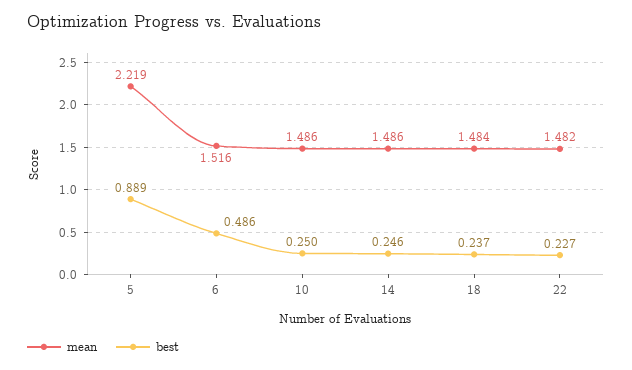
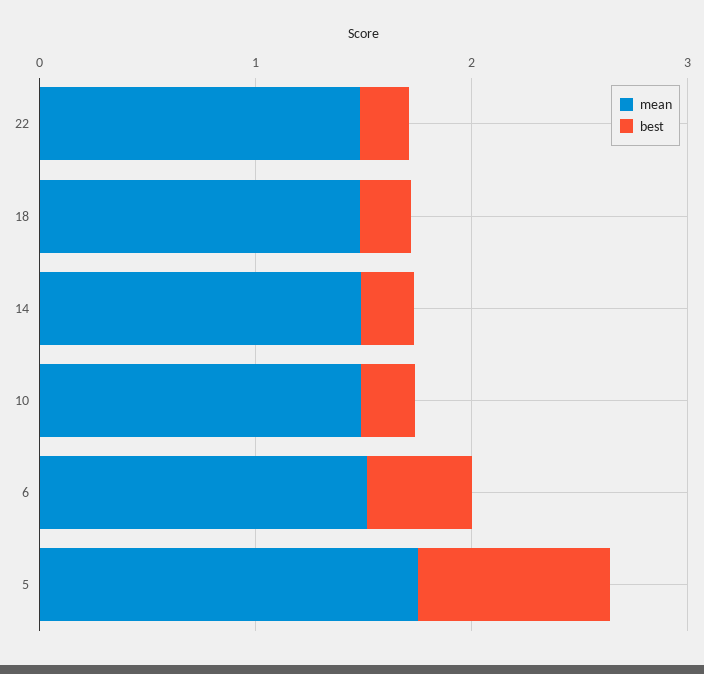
mean, 5: 2.219 -> 1.8

